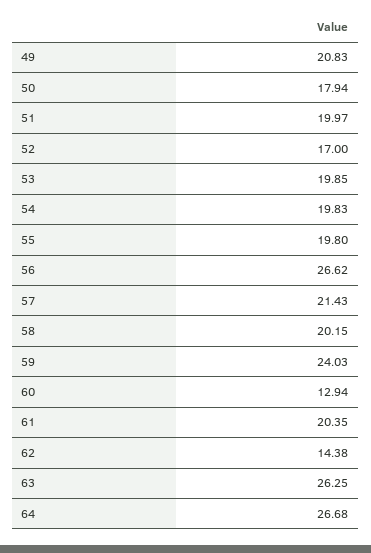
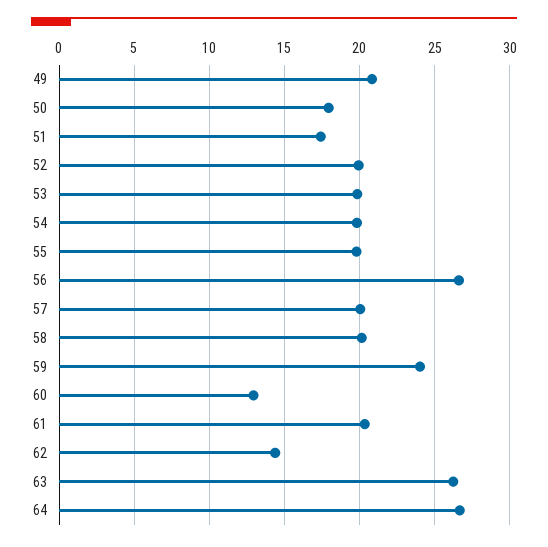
51: 19.97 -> 17.5
52: 17 -> 20
57: 21.43 -> 20

